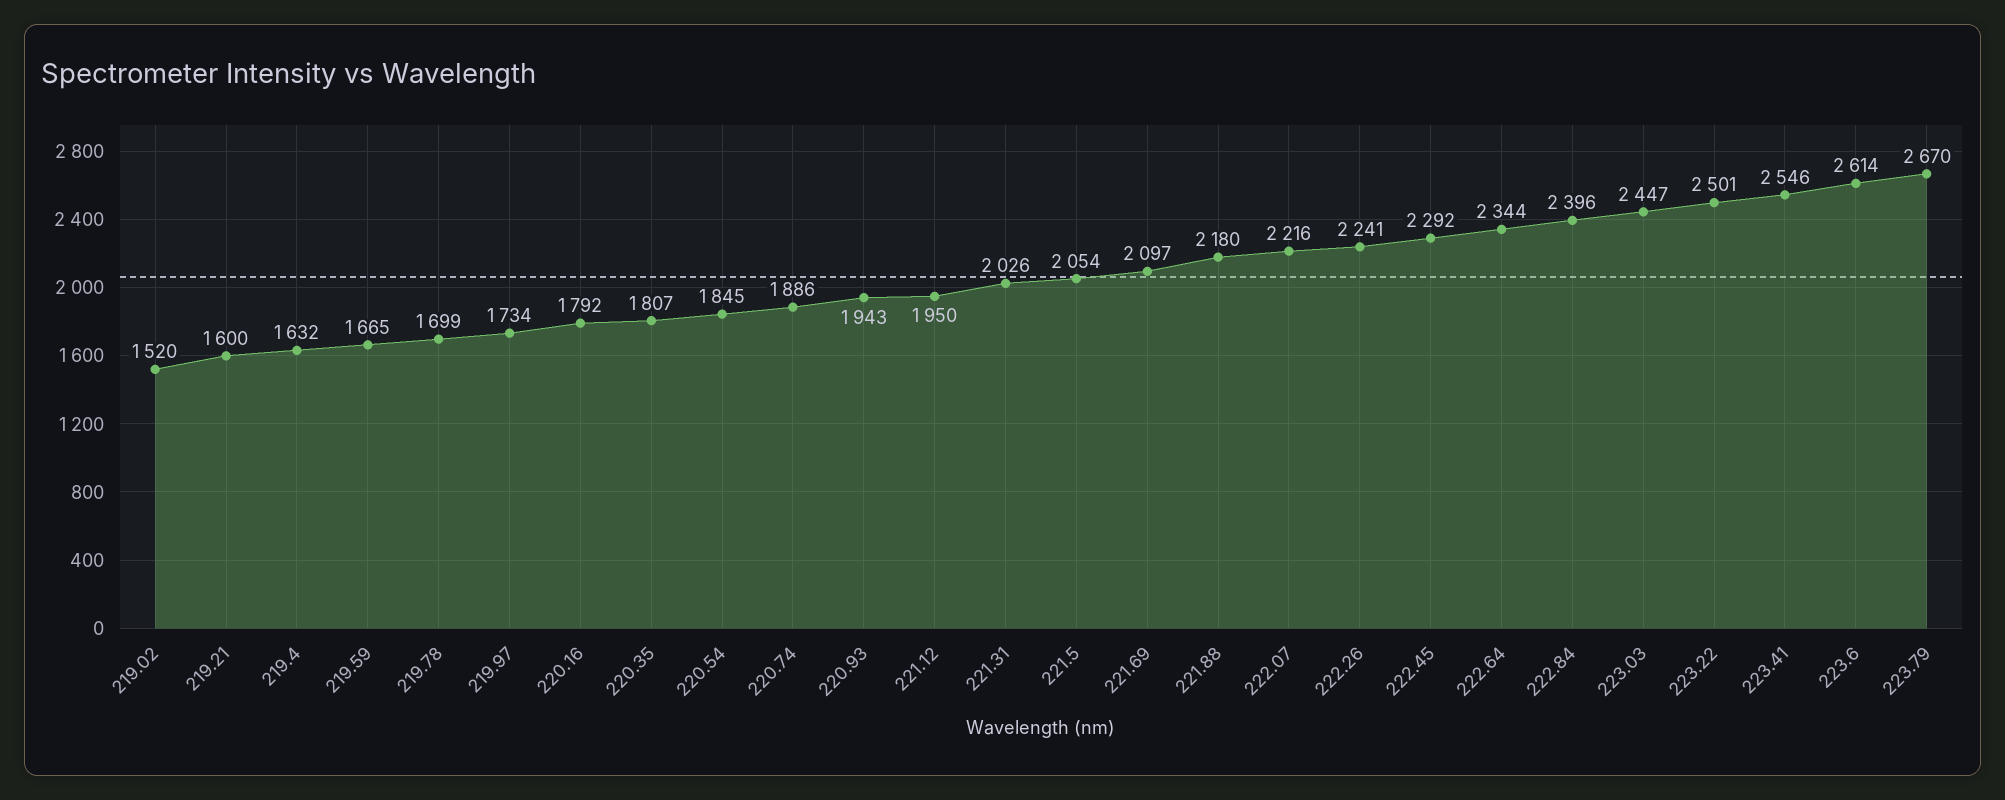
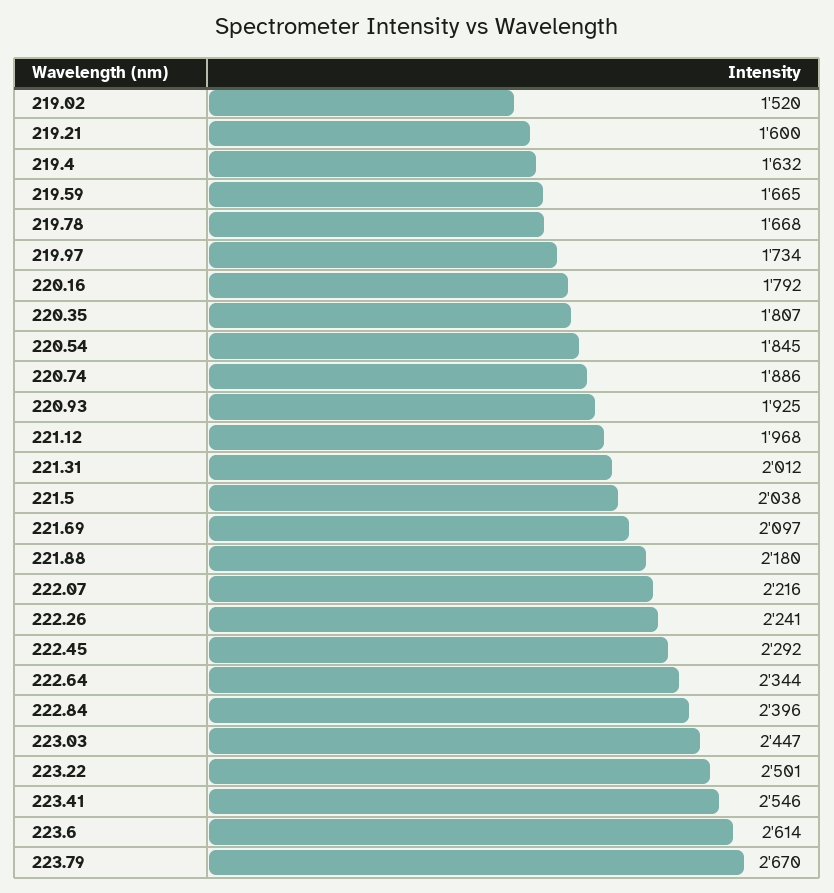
219.78: 1699 -> 1668
220.93: 1943 -> 1925
221.12: 1950 -> 1968
221.31: 2026 -> 2012
221.5: 2054 -> 2038

